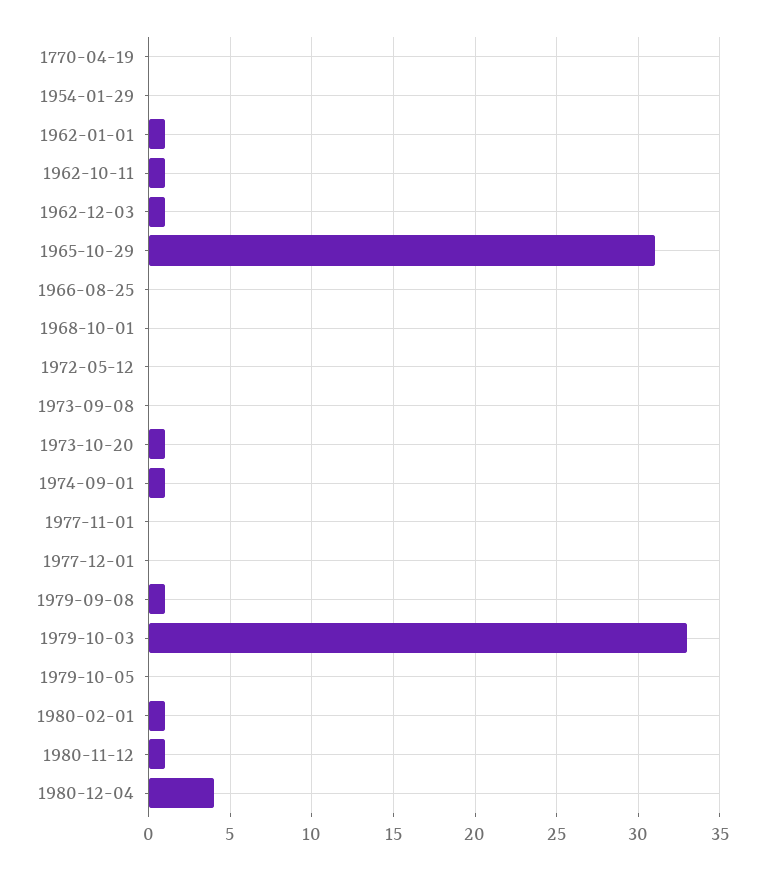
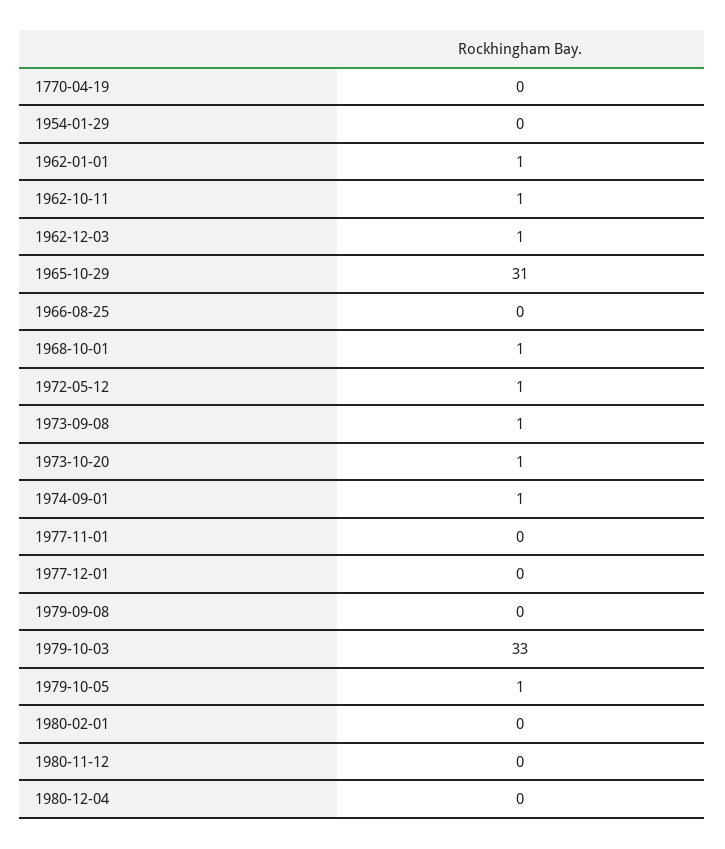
1968-10-01: 0 -> 1
1972-05-12: 0 -> 1
1973-09-08: 0 -> 1
1979-09-08: 1 -> 0
1979-10-05: 0 -> 1
1980-02-01: 1 -> 0
1980-11-12: 1 -> 0
1980-12-04: 4 -> 0

